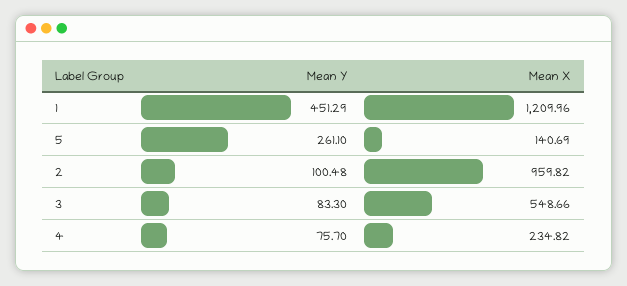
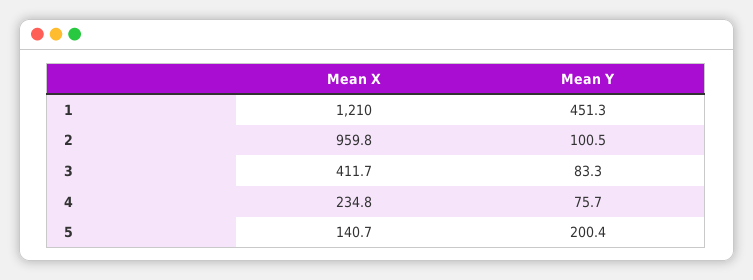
Mean Y, 5: 261.1 -> 200.4
Mean X, 3: 548.66 -> 411.7

